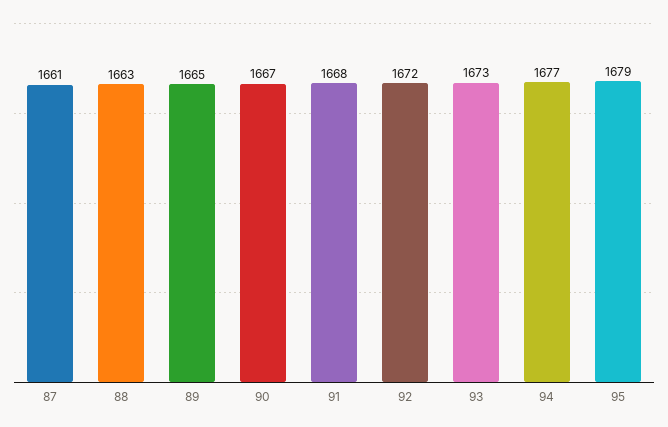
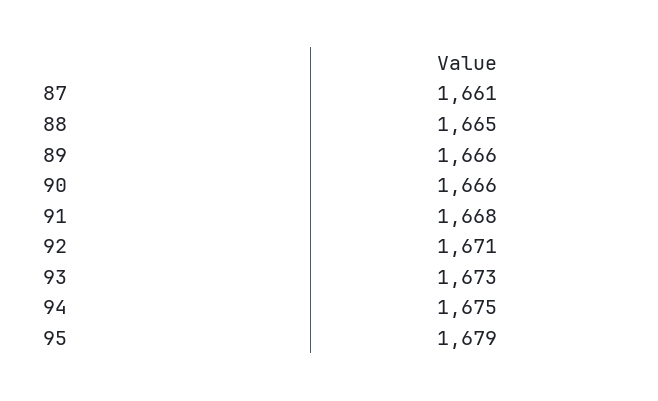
88: 1663 -> 1665
89: 1665 -> 1666
90: 1667 -> 1666
92: 1672 -> 1671
94: 1677 -> 1675

